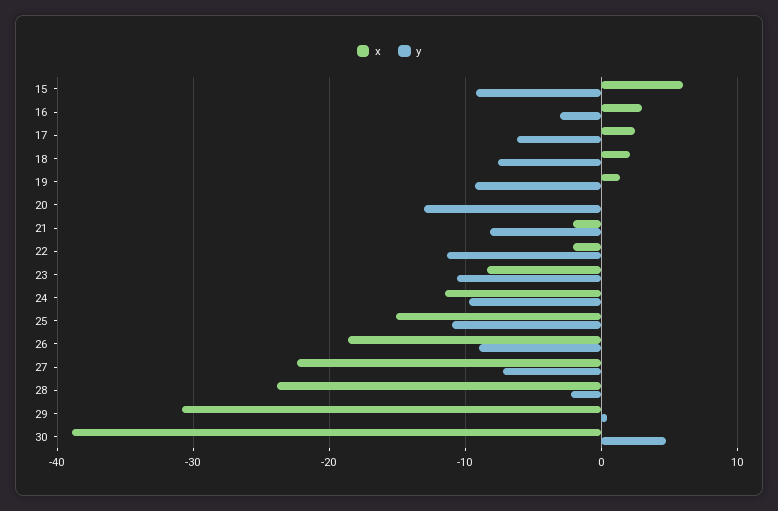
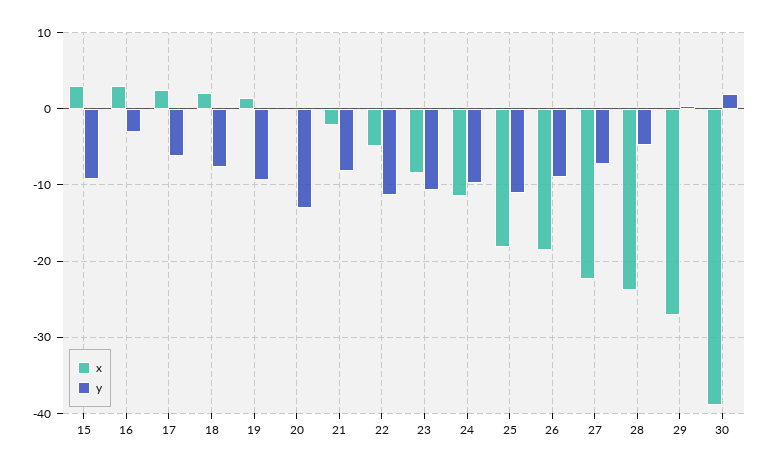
x, 15: 6 -> 3
x, 22: -2 -> -5
x, 25: -15 -> -18
y, 28: -2 -> -5
x, 29: -31 -> -27
y, 30: 5 -> 2

